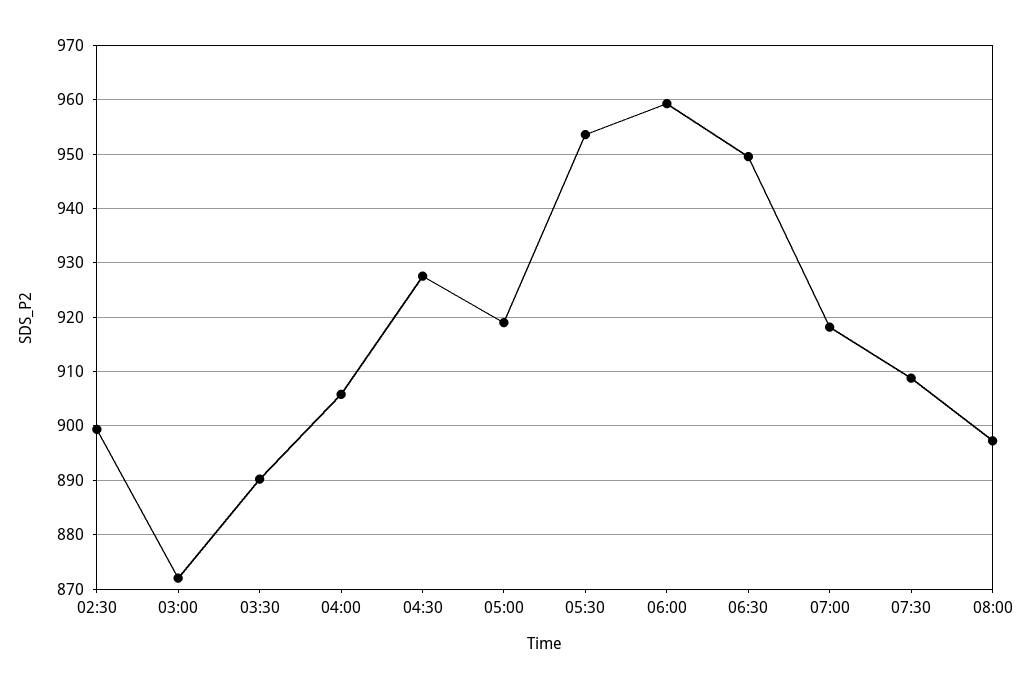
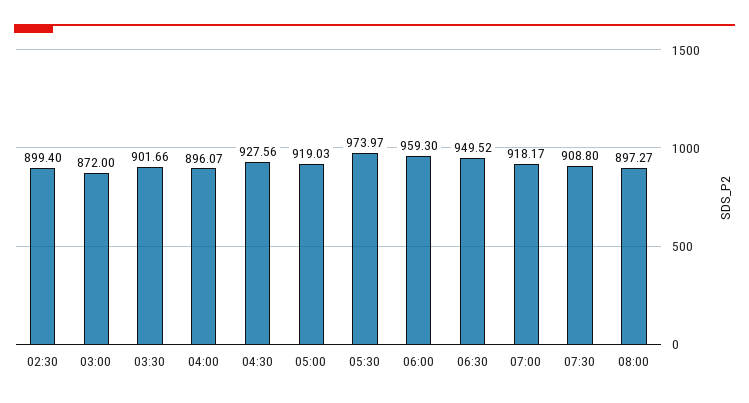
03:30: 890 -> 901.66
04:00: 906 -> 896.07
05:30: 954 -> 973.97

